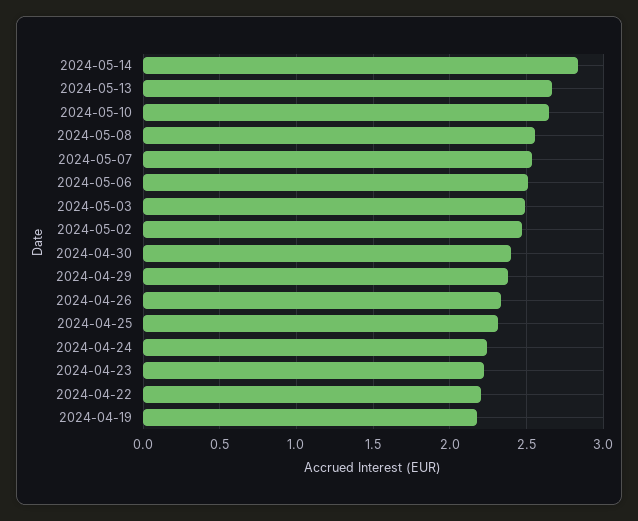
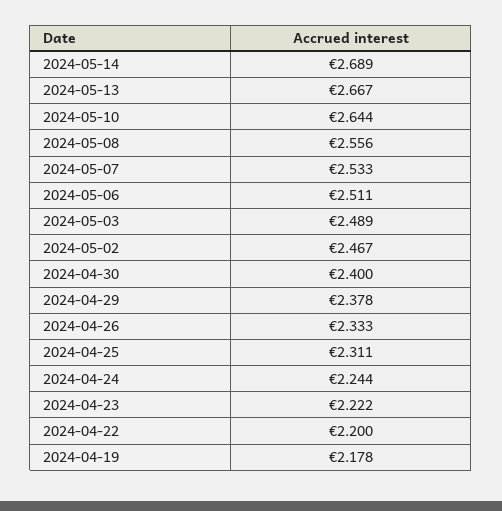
2024-05-14: 2.85 -> 2.689

